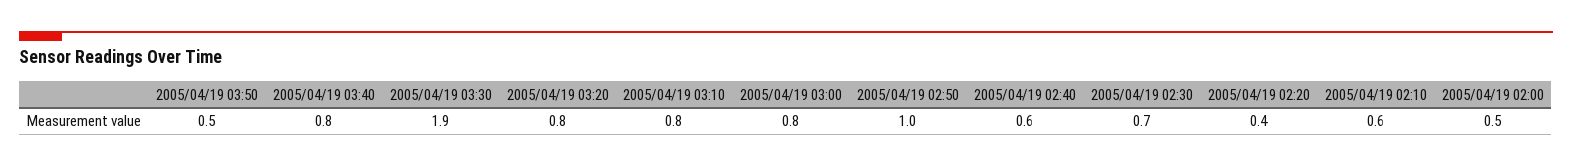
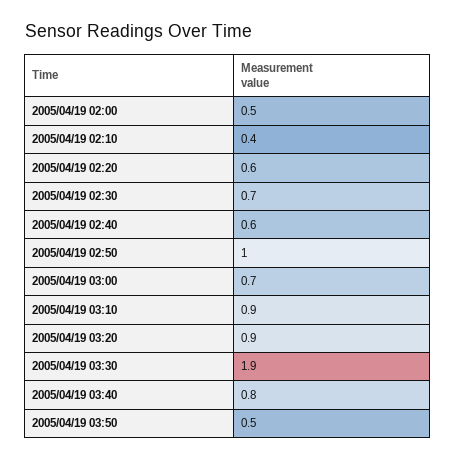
2005/04/19 03:20: 0.8 -> 0.9
2005/04/19 03:10: 0.8 -> 0.9
2005/04/19 03:00: 0.8 -> 0.7
2005/04/19 02:20: 0.4 -> 0.6
2005/04/19 02:10: 0.6 -> 0.4

